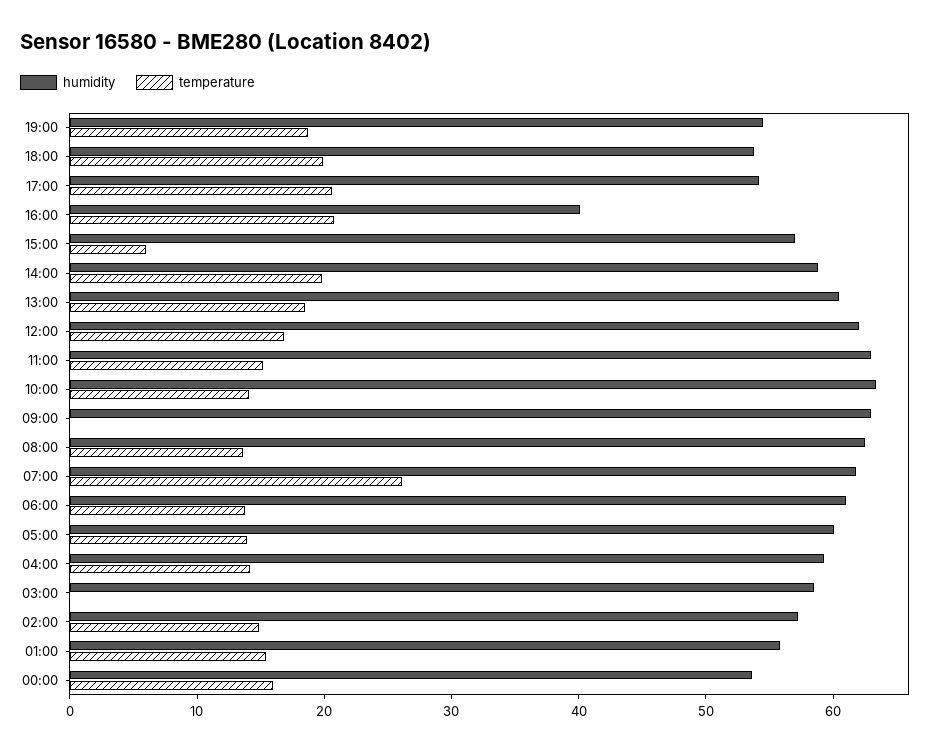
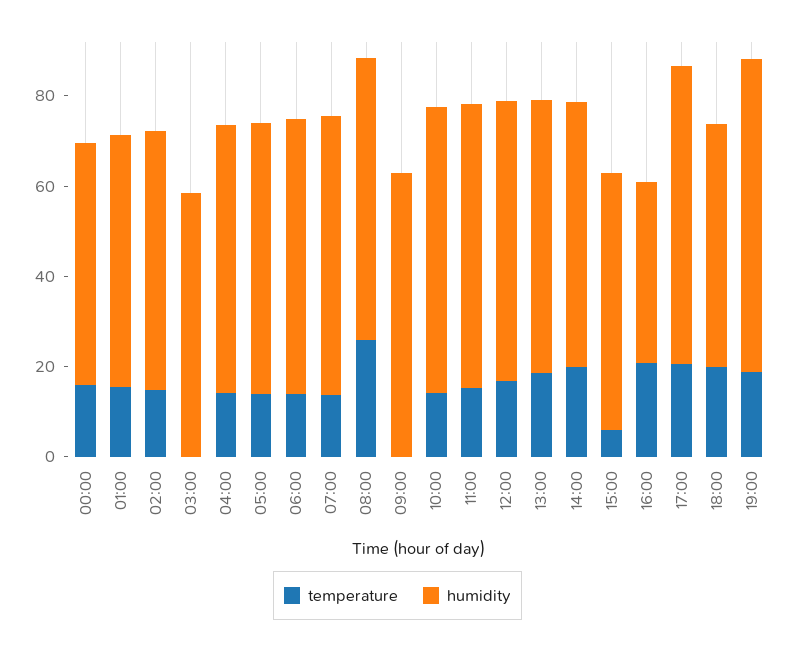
humidity, 19:00: 54 -> 70
humidity, 17:00: 54 -> 65
temperature, 08:00: 14 -> 25
temperature, 07:00: 26 -> 15

